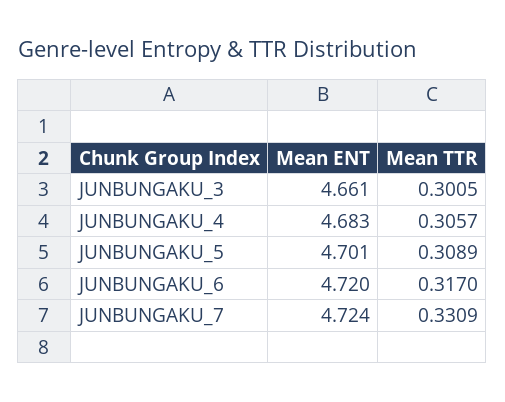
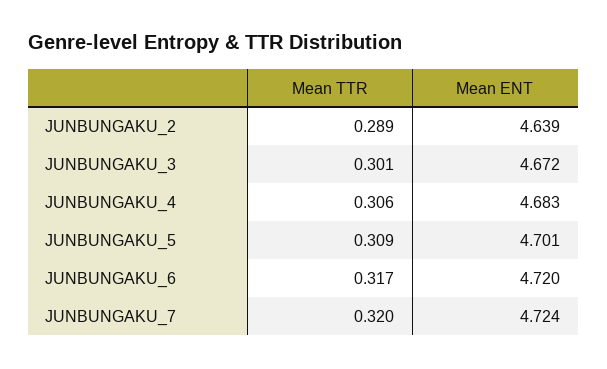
Mean ENT, JUNBUNGAKU_3: 4.661 -> 4.672
Mean TTR, JUNBUNGAKU_7: 0.3309 -> 0.32
Mean TTR, JUNBUNGAKU_2: none -> 0.289
Mean ENT, JUNBUNGAKU_2: none -> 4.639

